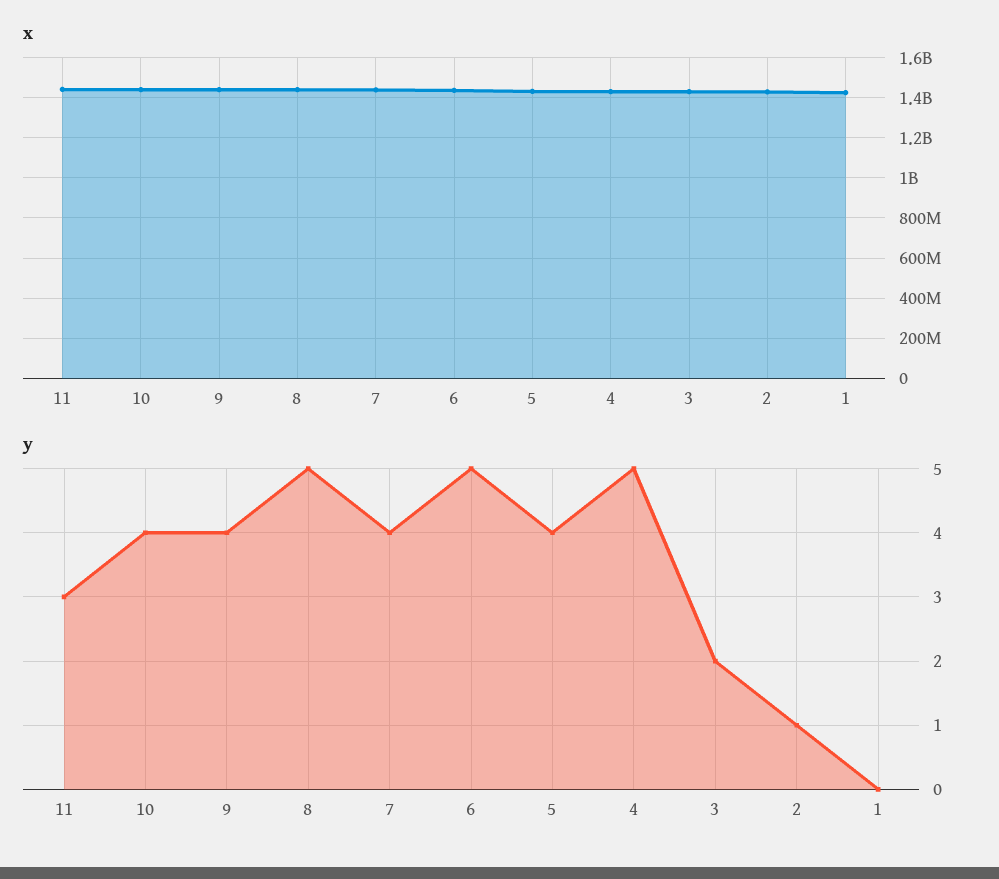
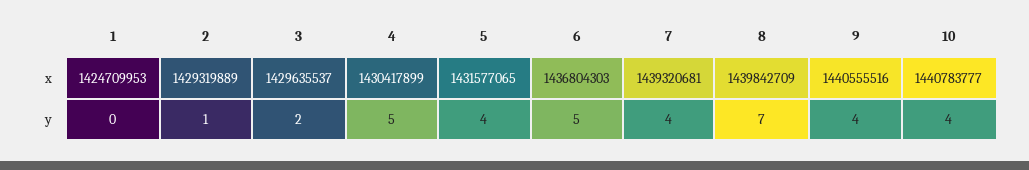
x, 11: 1450000000 -> none
y, 11: 3 -> none
y, 8: 5 -> 7

